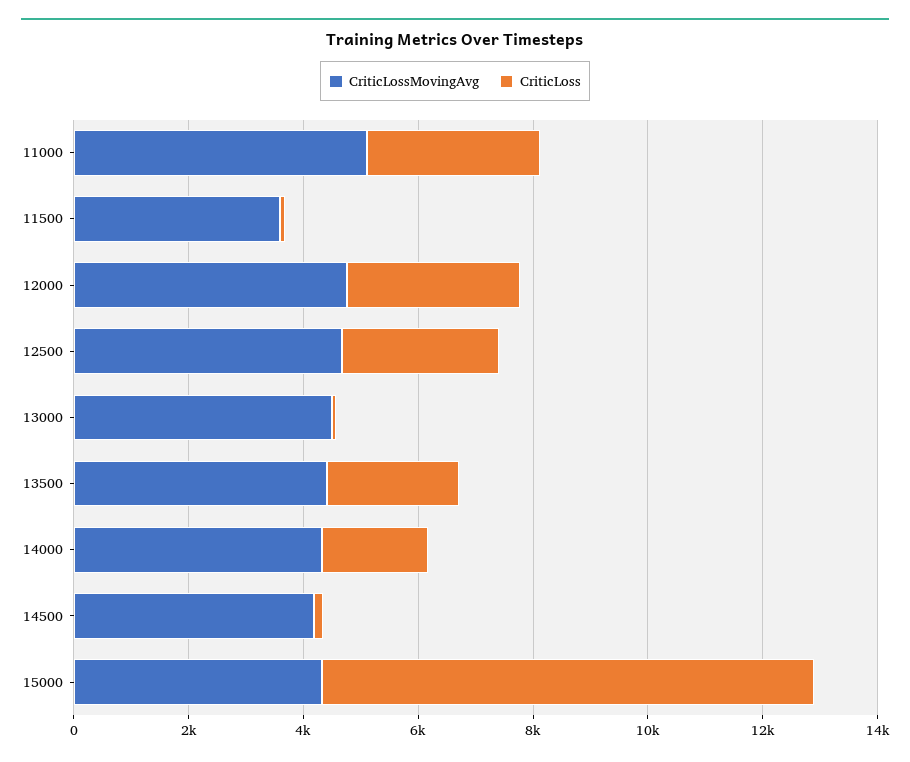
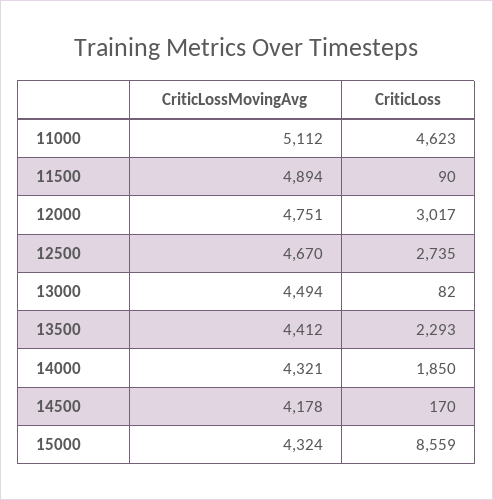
CriticLoss, 11000: 3000 -> 4623
CriticLossMovingAvg, 11500: 3500 -> 4894

